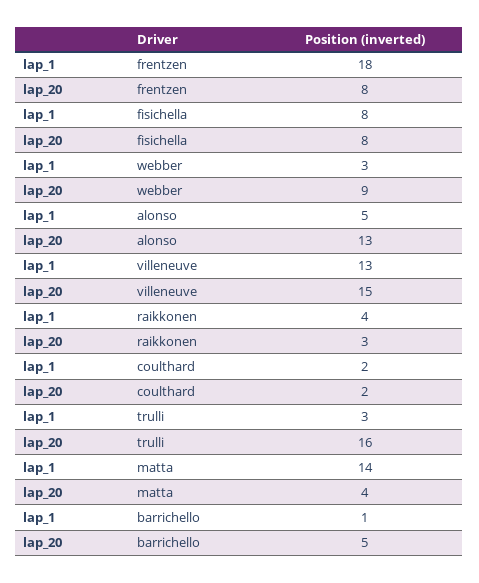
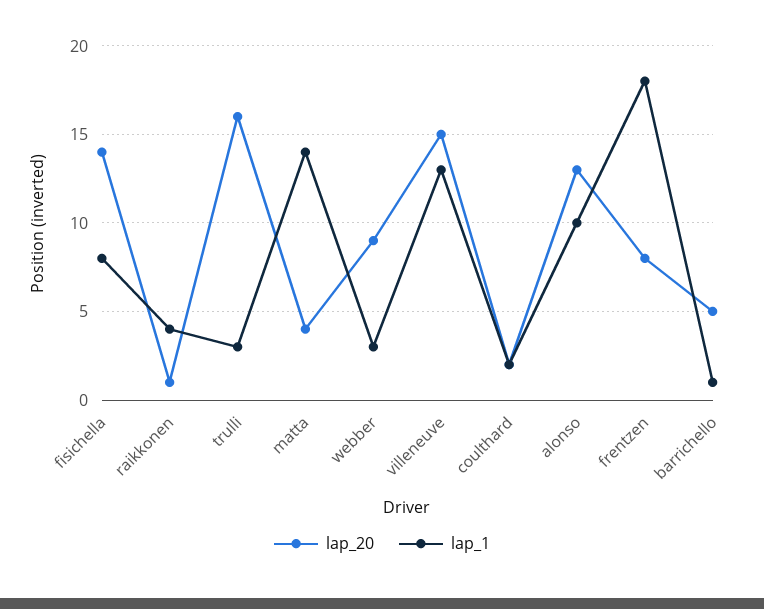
lap_20, fisichella: 8 -> 14
lap_1, alonso: 5 -> 10
lap_20, raikkonen: 3 -> 1

